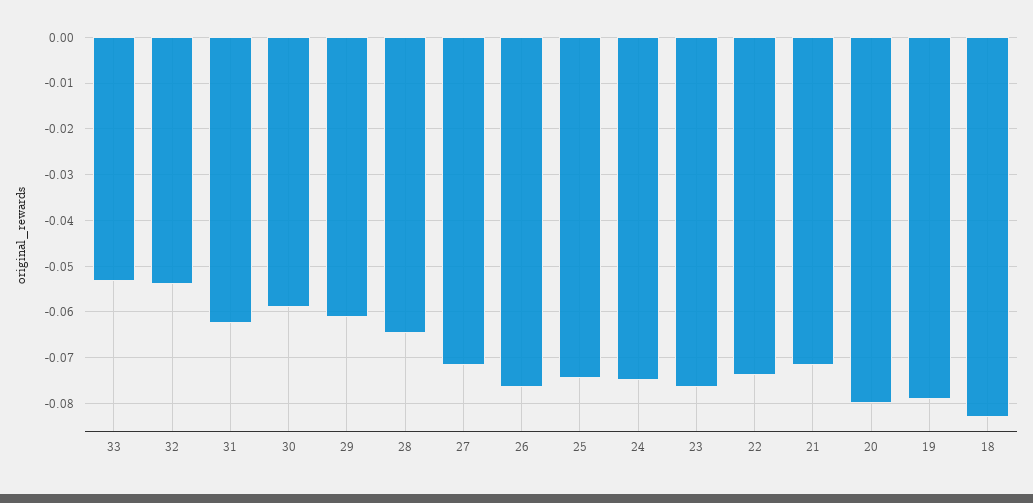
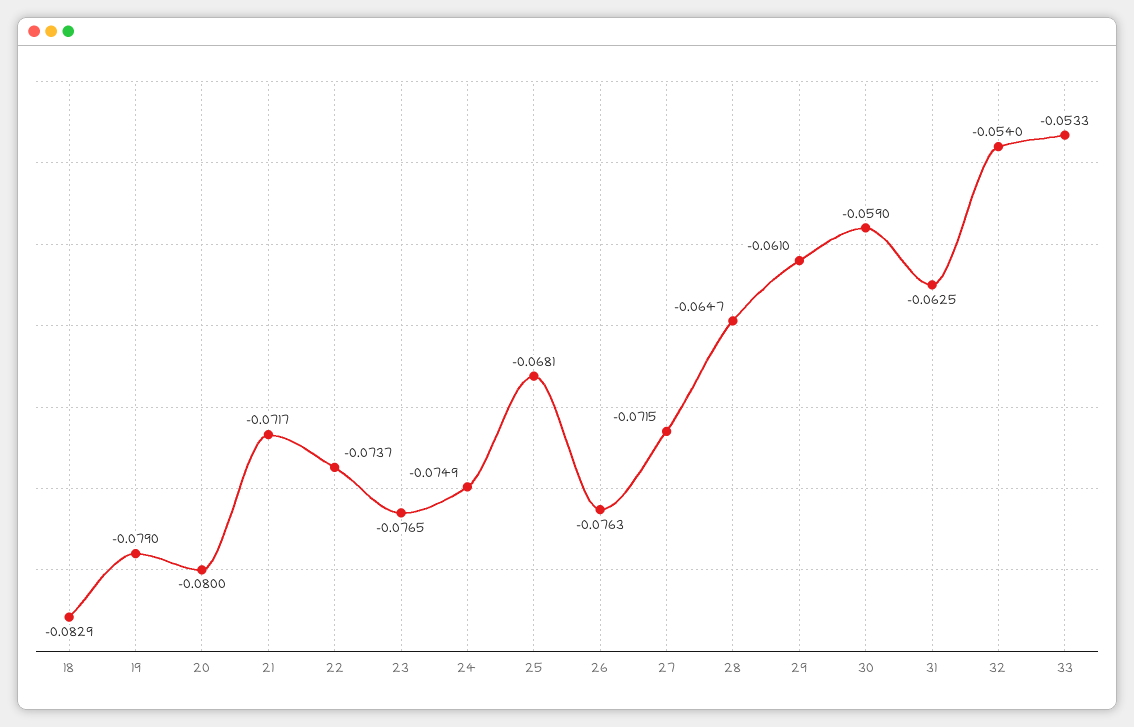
25: -0.074 -> -0.0681

